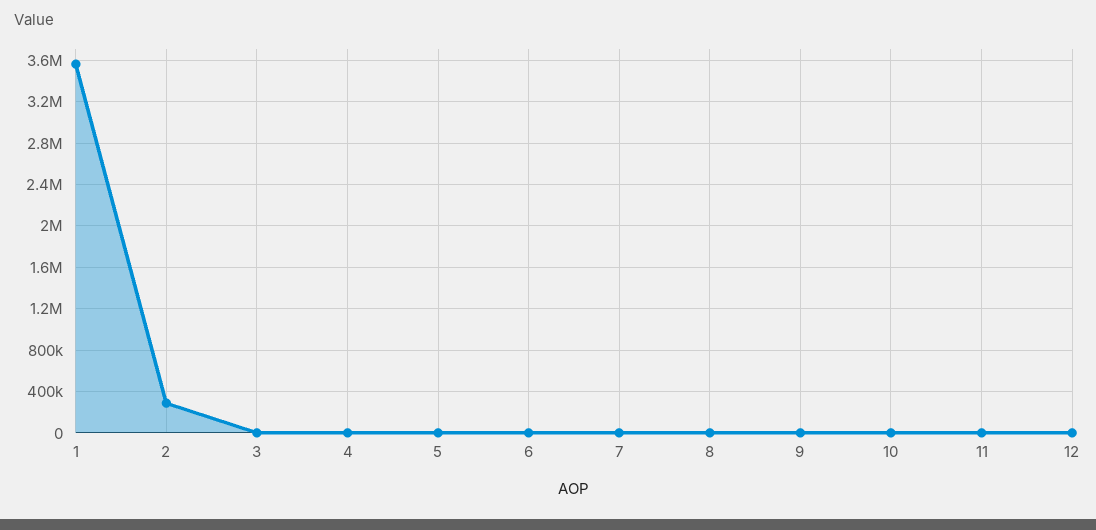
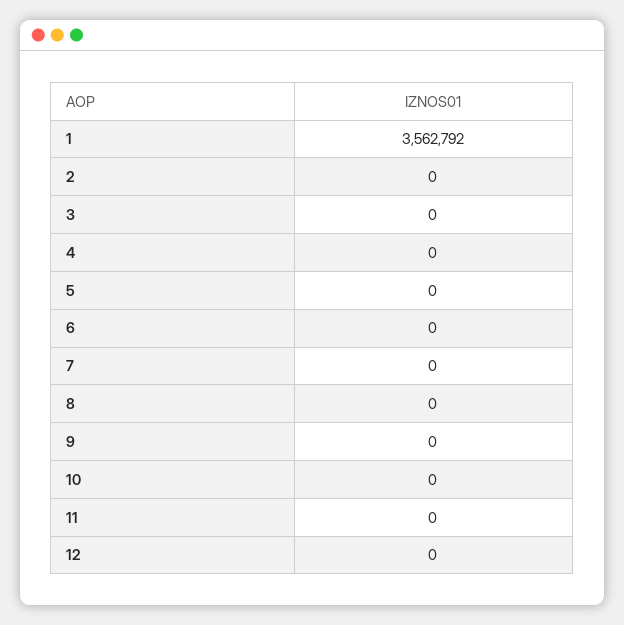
2: 300000 -> 0

